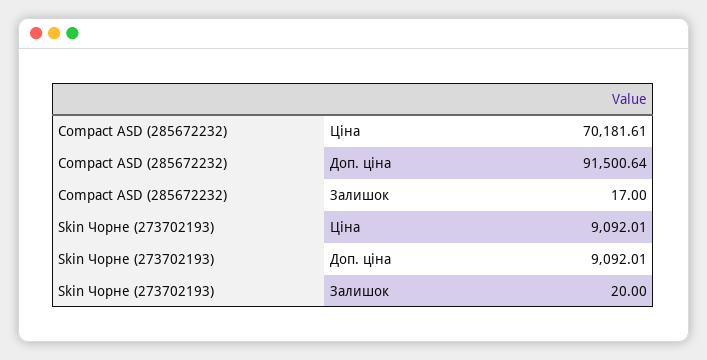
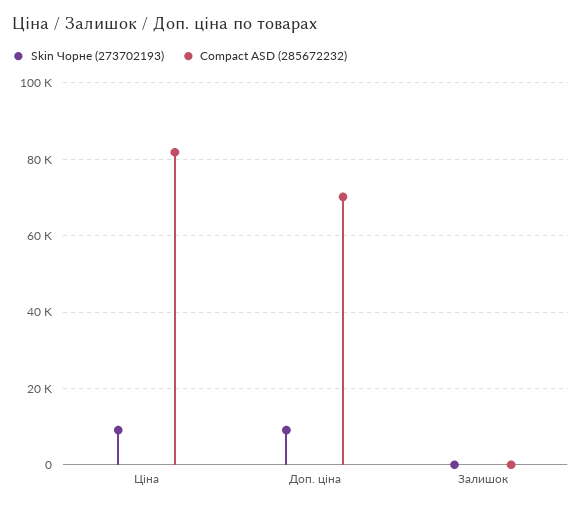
Compact ASD (285672232), Ціна: 70181.61 -> 82000
Compact ASD (285672232), Доп. ціна: 91500.64 -> 70000

